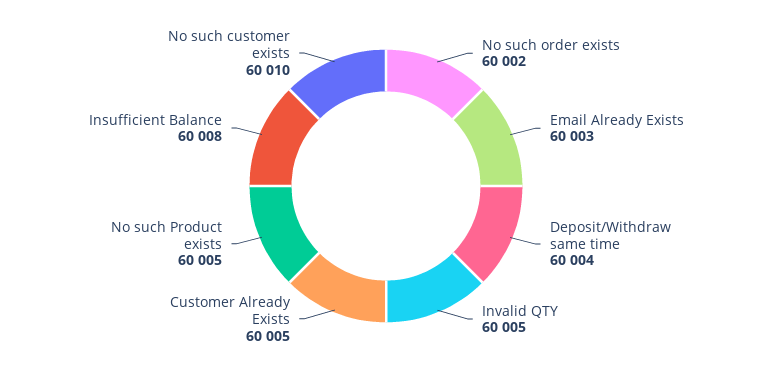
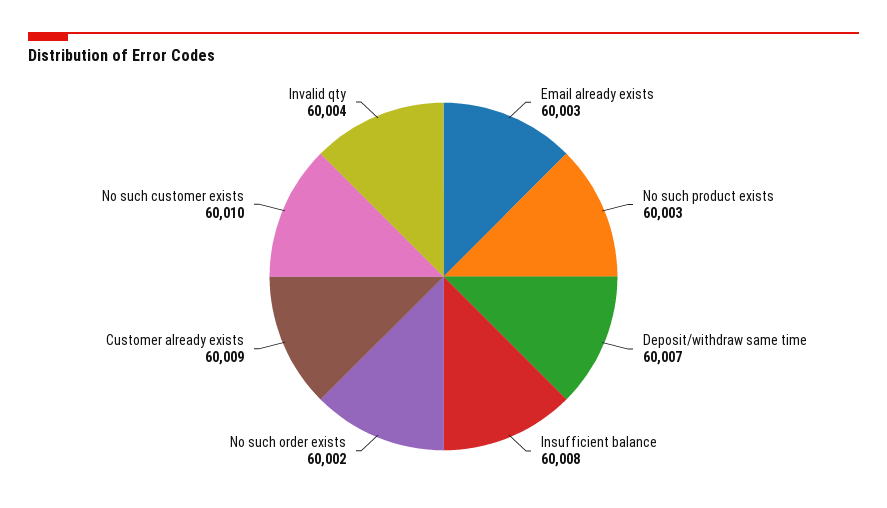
Deposit/Withdraw same time: 60004 -> 60007
Invalid QTY: 60005 -> 60004
Customer Already Exists: 60005 -> 60009
No such Product exists: 60005 -> 60003

